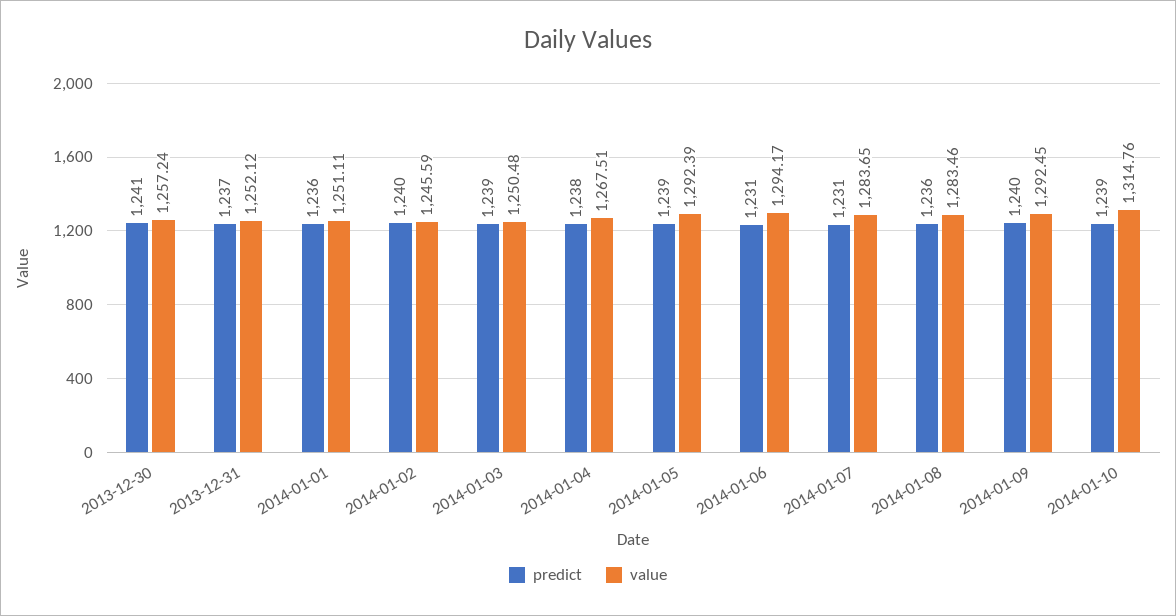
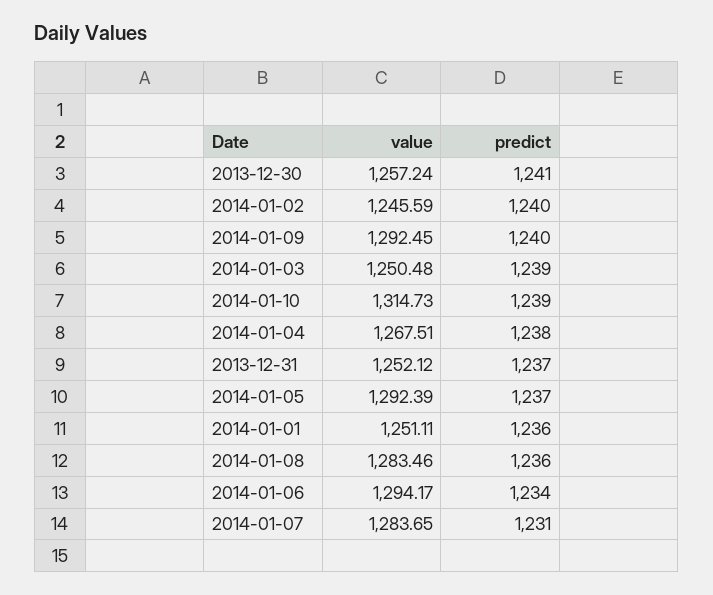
predict, 2014-01-05: 1239 -> 1237
predict, 2014-01-06: 1231 -> 1234
value, 2014-01-10: 1314.76 -> 1314.73

